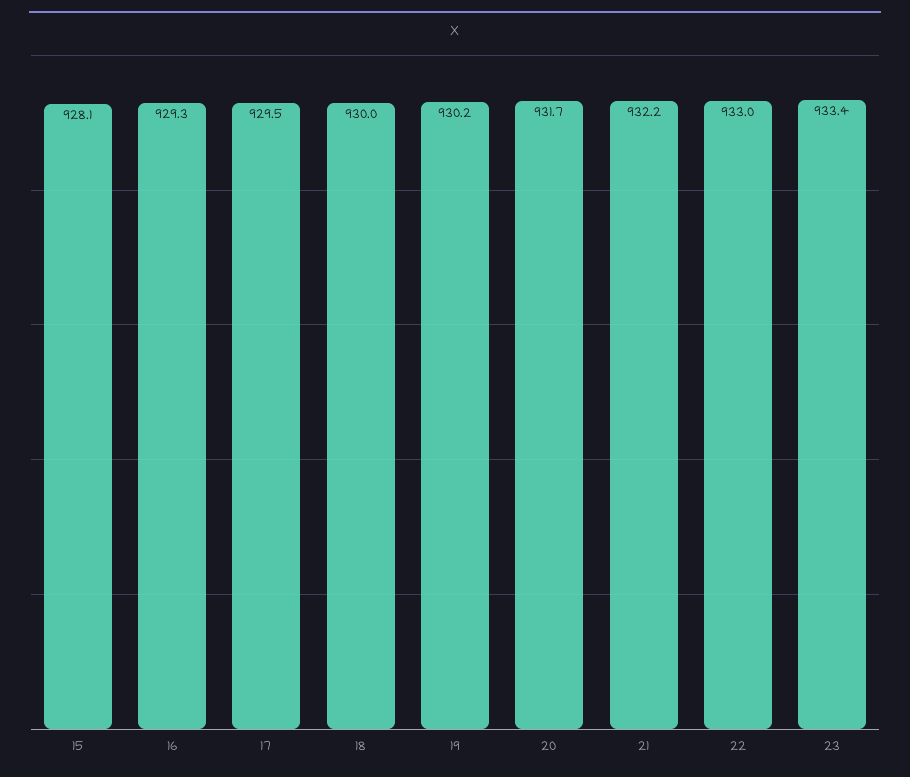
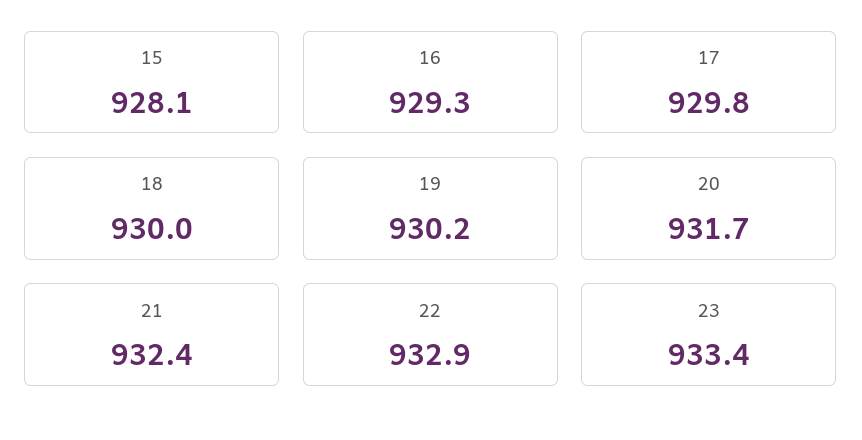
17: 929.5 -> 929.8
21: 932.2 -> 932.4
22: 933 -> 932.9

